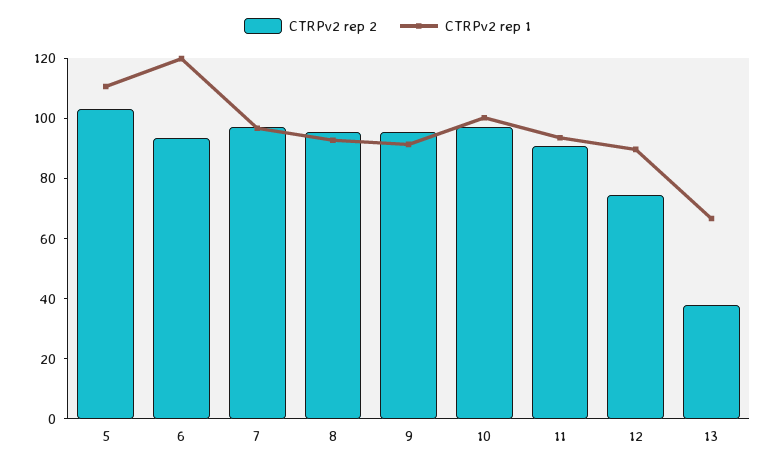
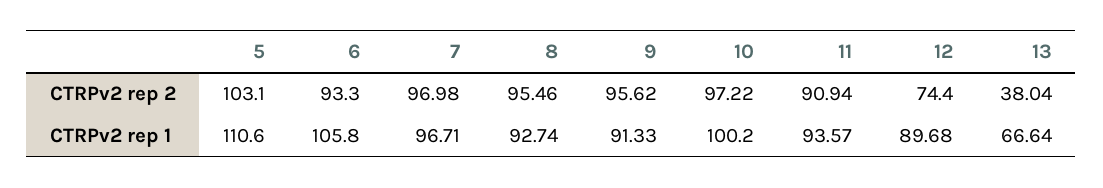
CTRPv2 rep 1, 6: 120 -> 105.8

